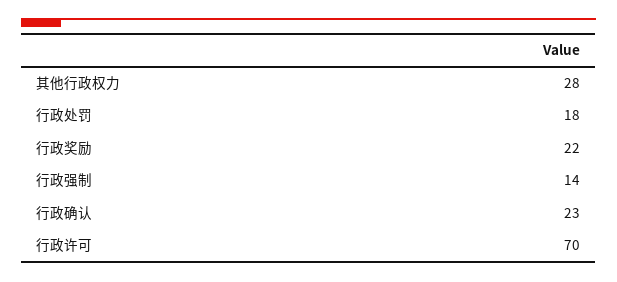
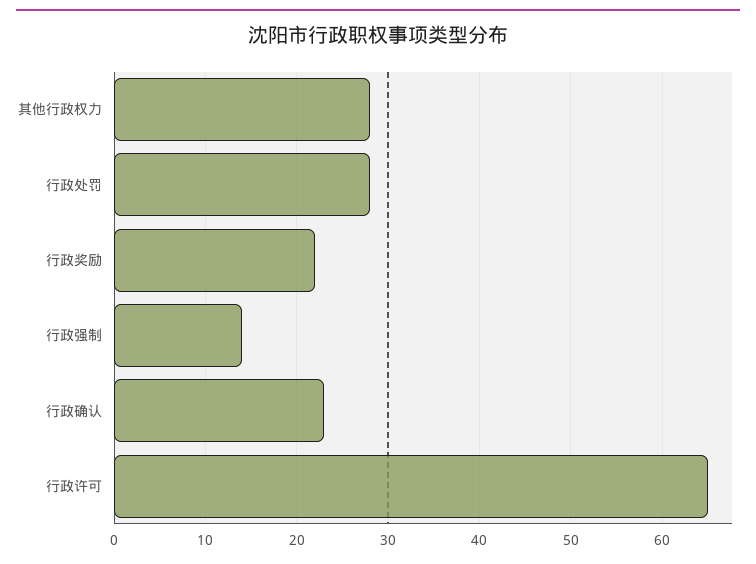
行政处罚: 18 -> 28
行政许可: 70 -> 65

